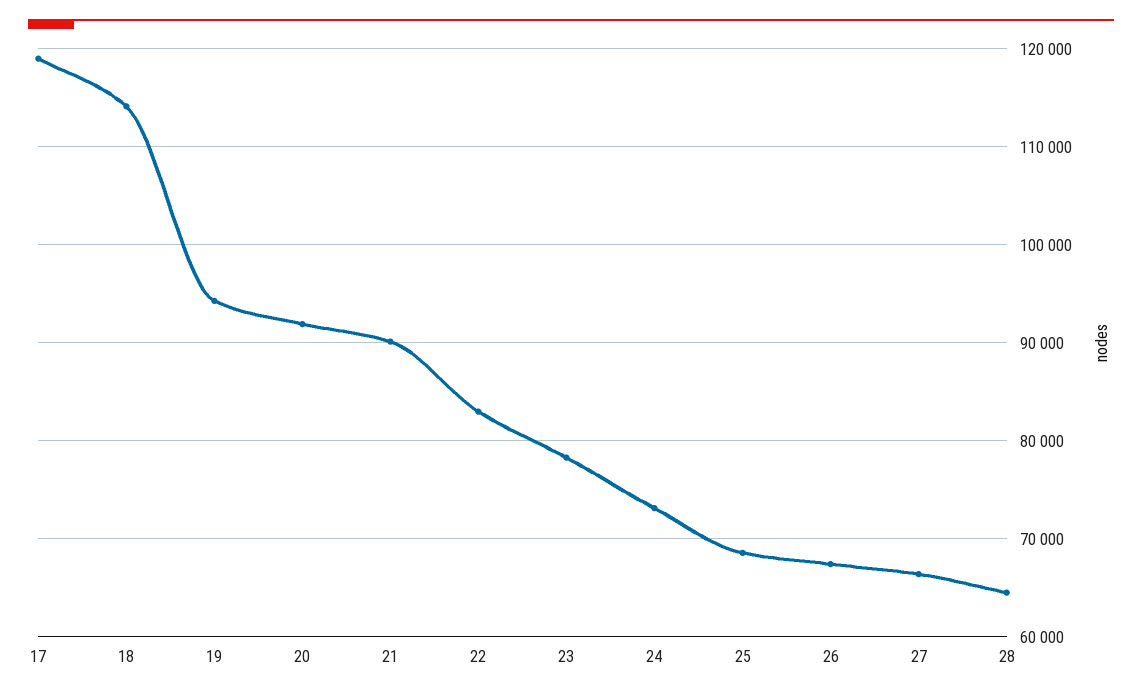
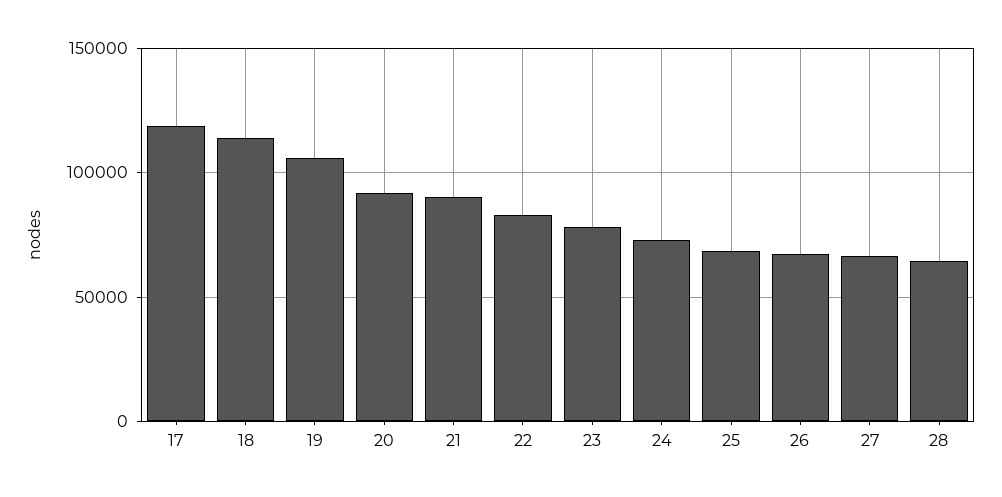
19: 94000 -> 105000

